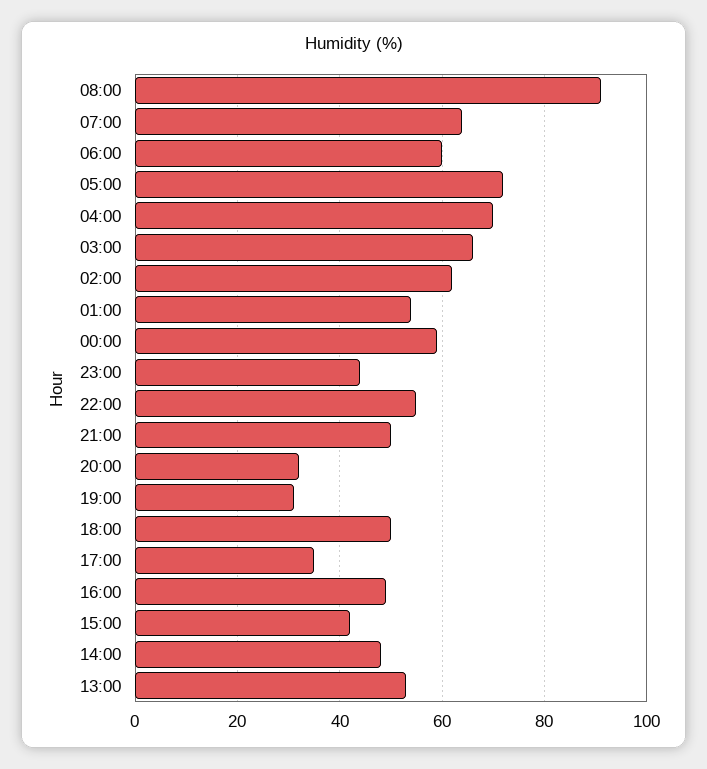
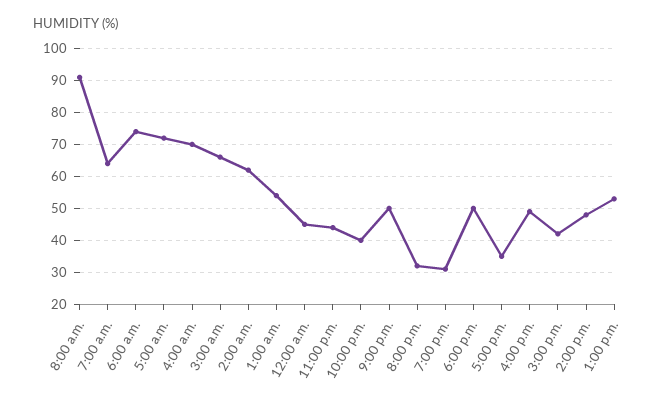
06:00: 60 -> 75
00:00: 60 -> 45
22:00: 55 -> 40

